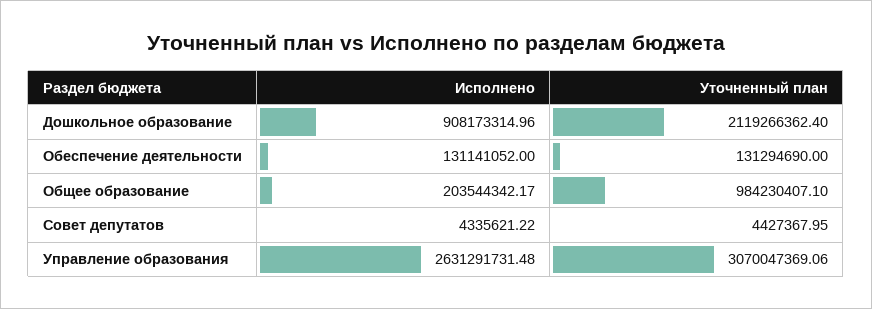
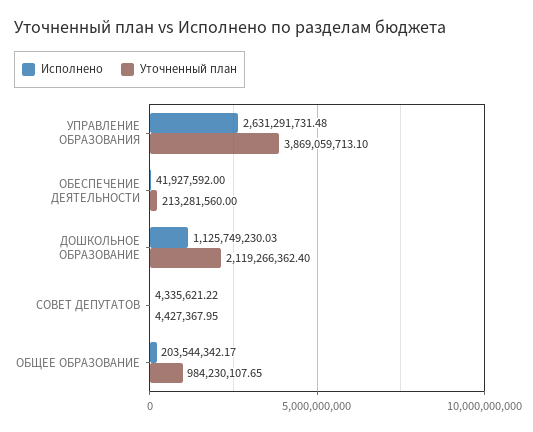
Исполнено, Дошкольное образование: 908173314.96 -> 1125749230.03
Исполнено, Обеспечение деятельности: 131141052 -> 41927592
Уточненный план, Обеспечение деятельности: 131294690 -> 213281560
Уточненный план, Общее образование: 984230407.1 -> 984230107.65
Уточненный план, Управление образования: 3070047369.06 -> 3869059713.1

